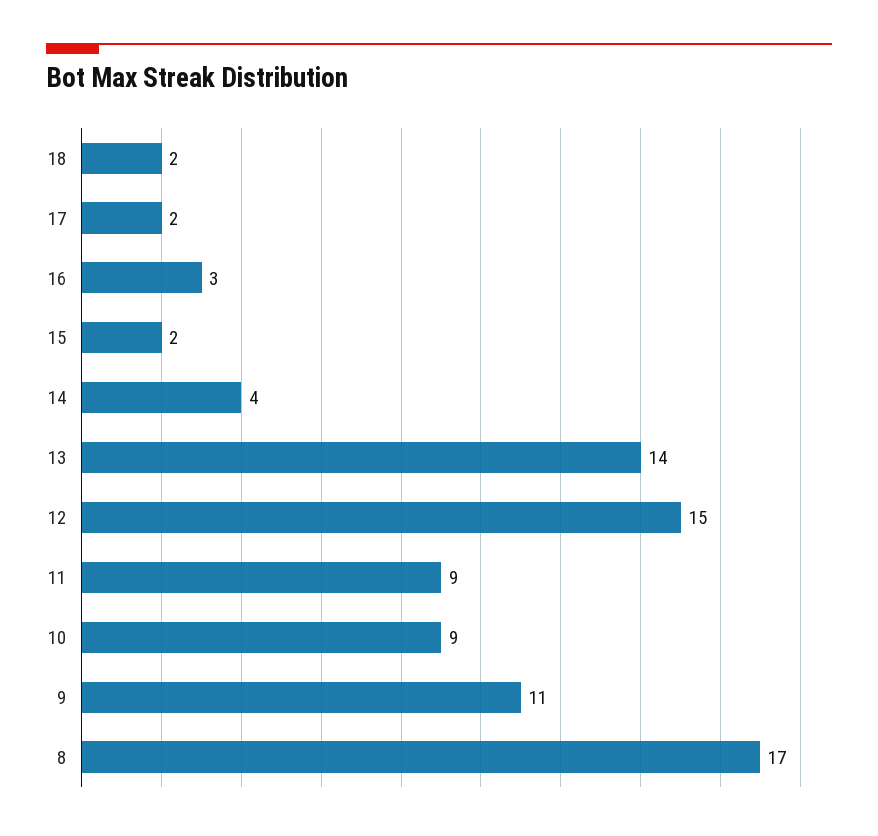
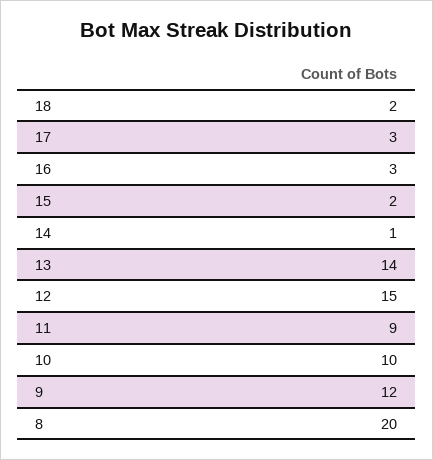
17: 2 -> 3
14: 4 -> 1
10: 9 -> 10
9: 11 -> 12
8: 17 -> 20

